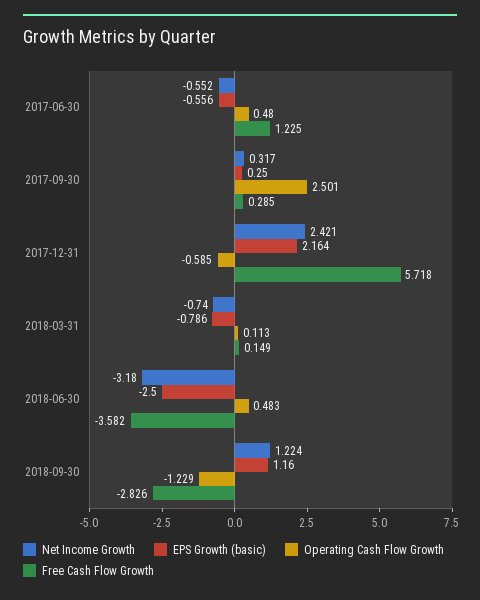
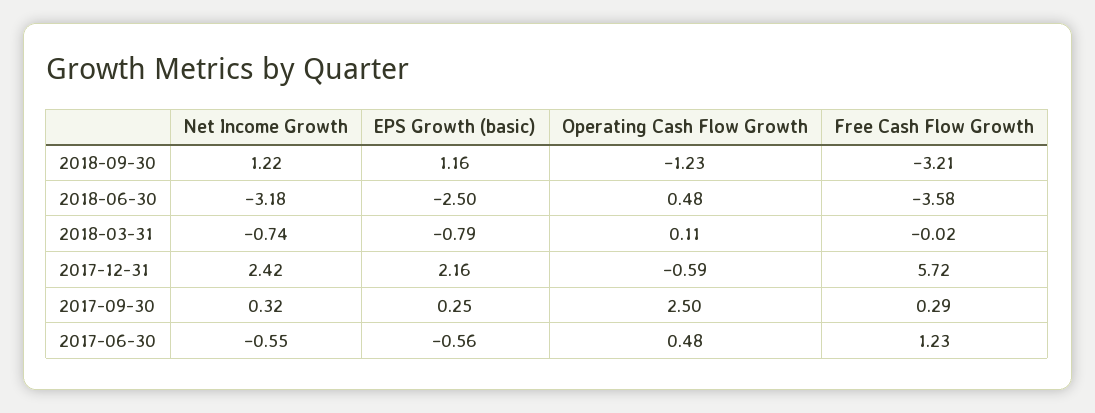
Free Cash Flow Growth, 2018-03-31: 0.149 -> -0.02
Free Cash Flow Growth, 2018-09-30: -2.826 -> -3.21

